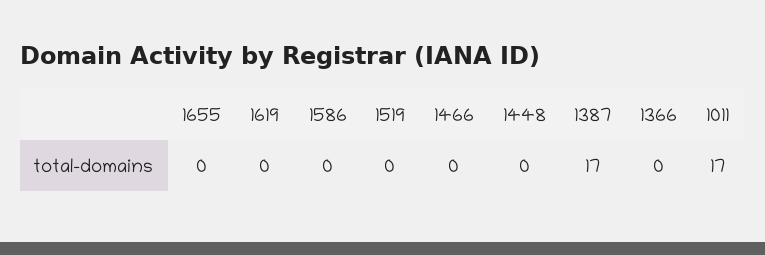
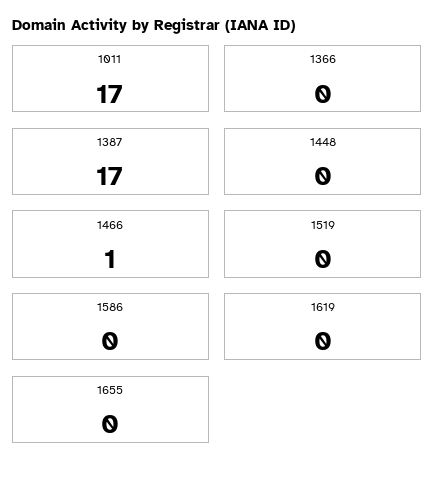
1466: 0 -> 1

